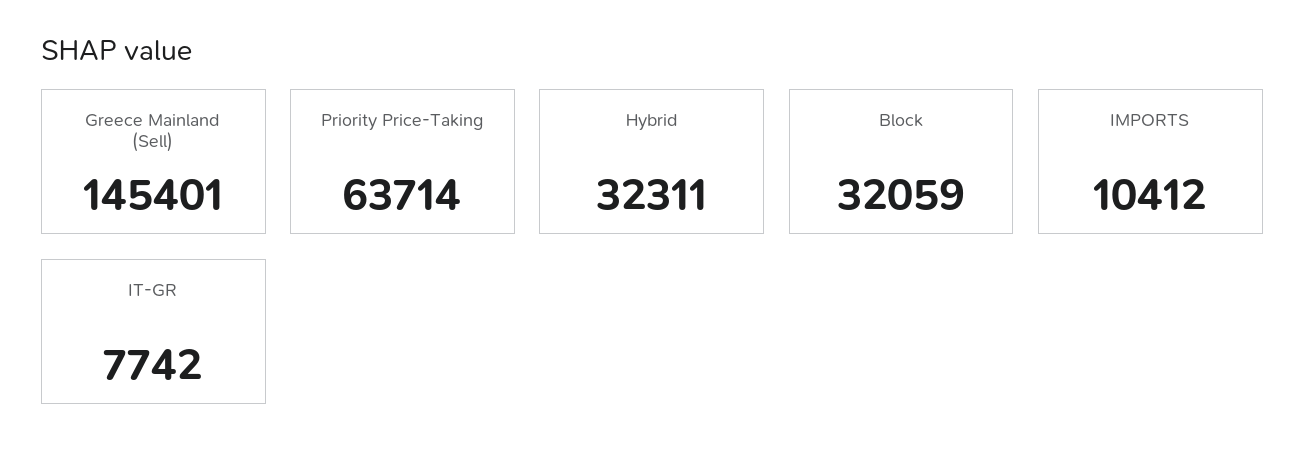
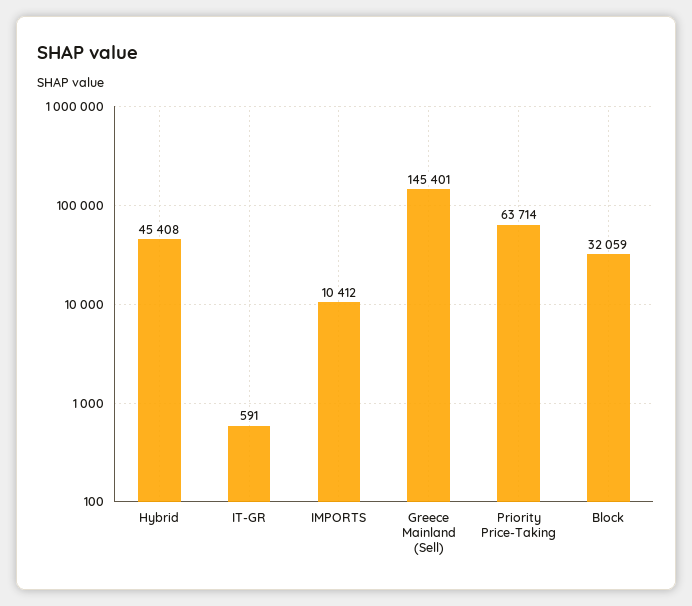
Hybrid: 32311 -> 45408
IT-GR: 7742 -> 591

